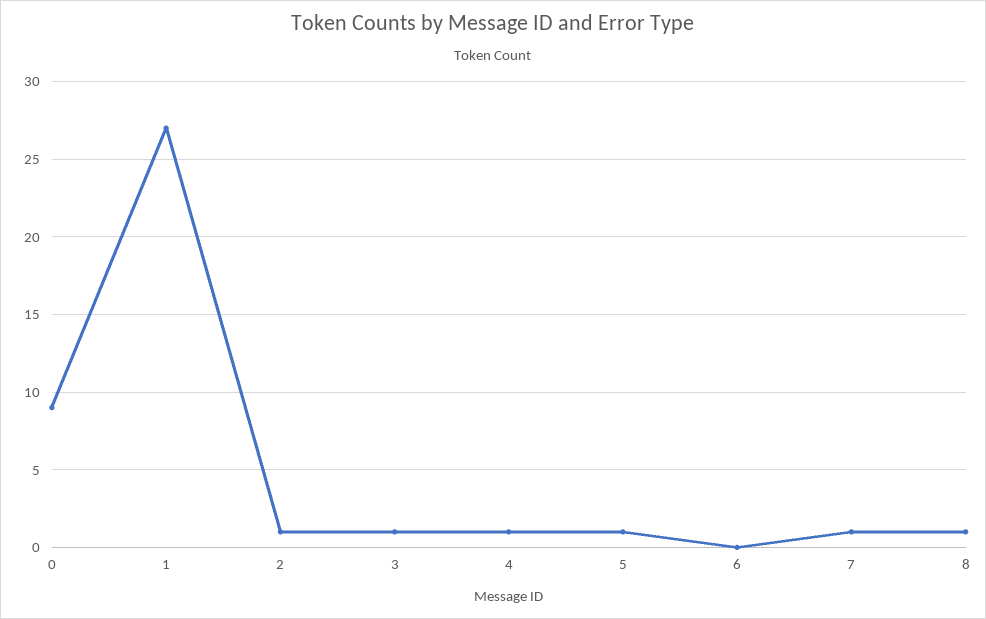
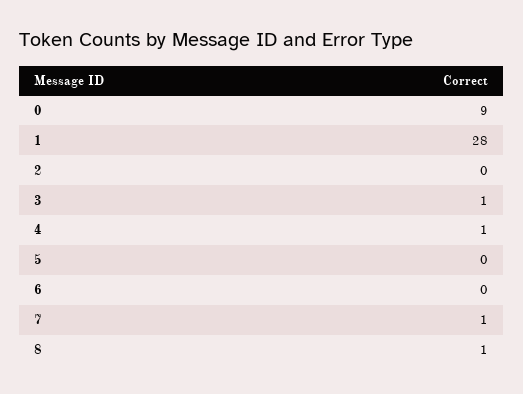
1: 27 -> 28
2: 1 -> 0
5: 1 -> 0

